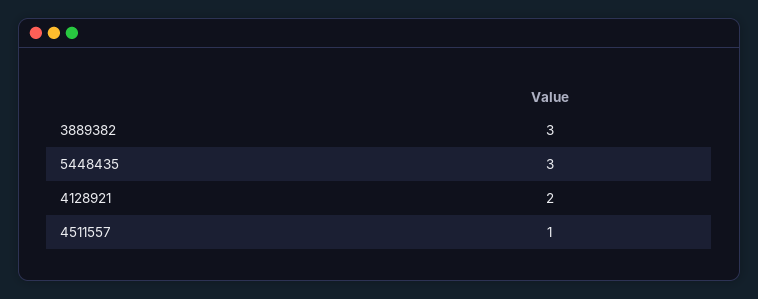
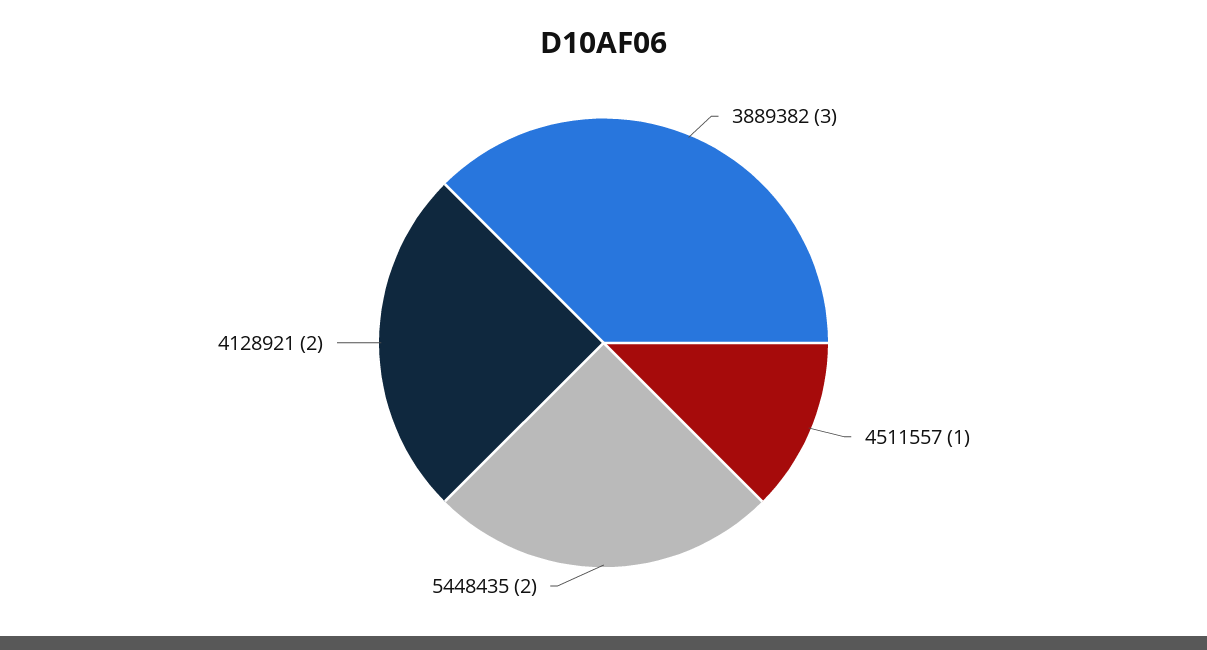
5448435: 3 -> 2

